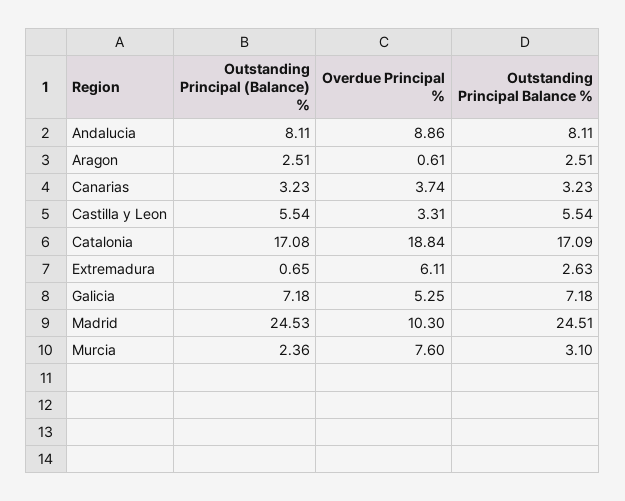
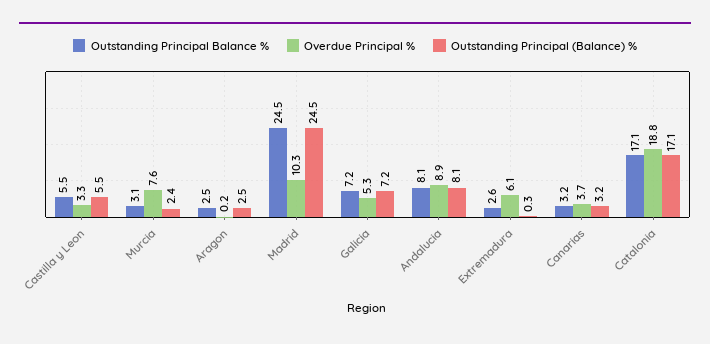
Overdue Principal %, Aragon: 0.61 -> 0.2
Outstanding Principal (Balance) %, Extremadura: 0.65 -> 0.3

